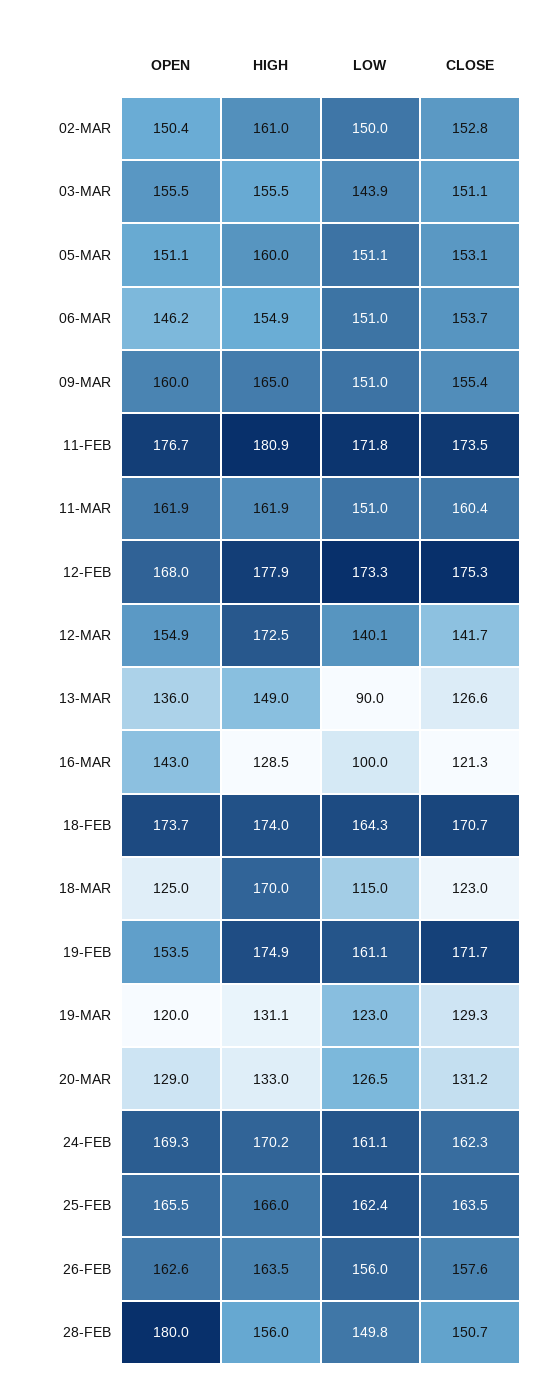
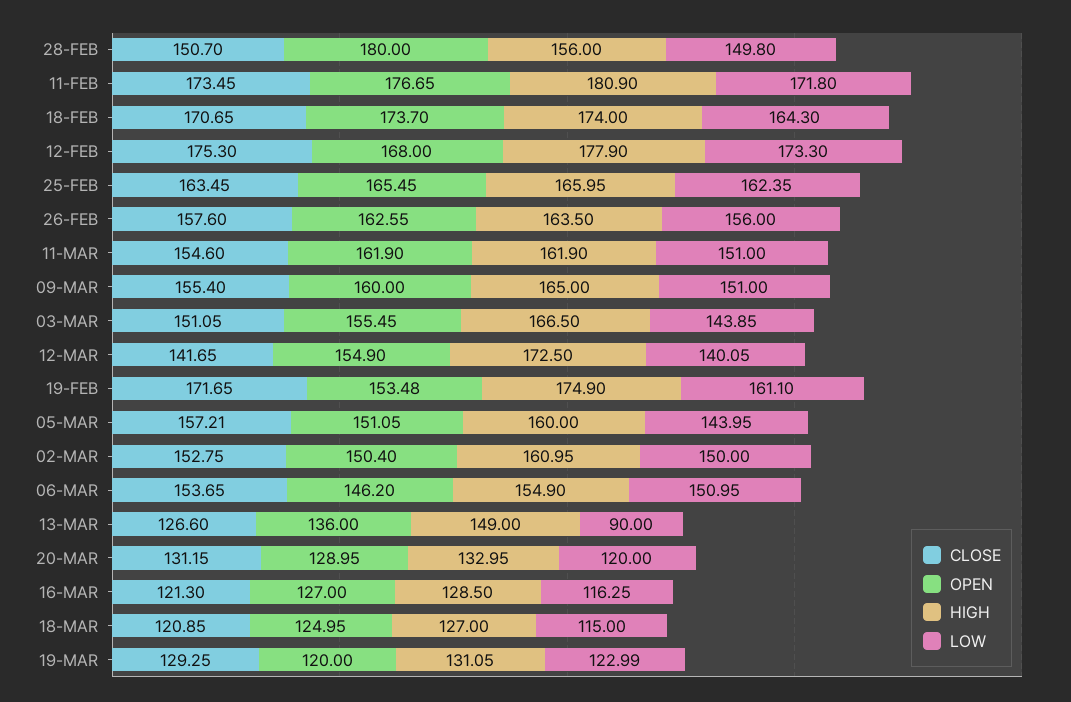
HIGH, 03-MAR: 155.5 -> 166.5
LOW, 05-MAR: 151.1 -> 143.95
CLOSE, 05-MAR: 153.1 -> 157.21
CLOSE, 11-MAR: 160.4 -> 154.6
OPEN, 16-MAR: 143 -> 127
LOW, 16-MAR: 100 -> 116.25
HIGH, 18-MAR: 170 -> 127
CLOSE, 18-MAR: 123 -> 120.85
LOW, 20-MAR: 126.5 -> 120
OPEN, 24-FEB: 169.3 -> none
HIGH, 24-FEB: 170.2 -> none
LOW, 24-FEB: 161.1 -> none
CLOSE, 24-FEB: 162.3 -> none

